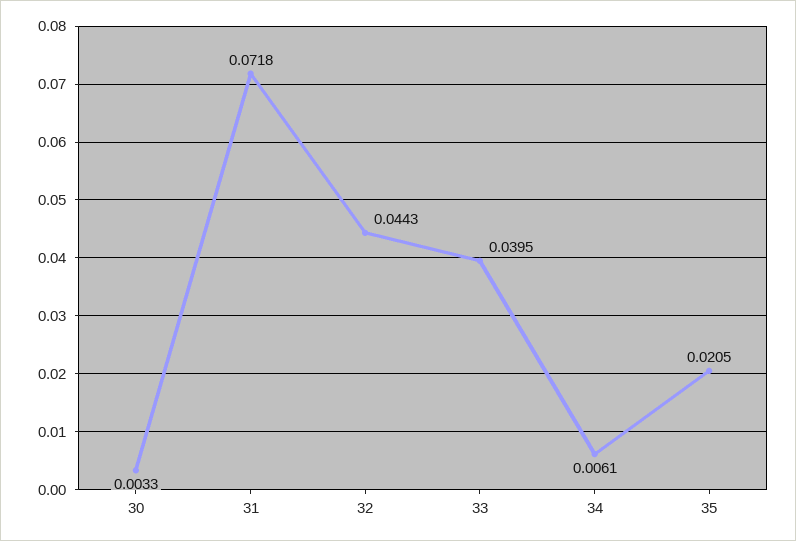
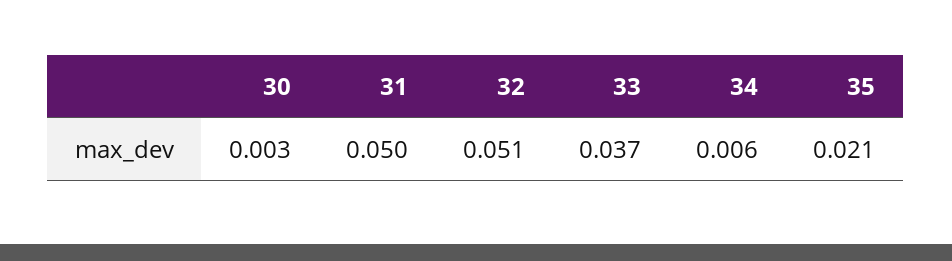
31: 0.0718 -> 0.05
32: 0.0443 -> 0.051
33: 0.0395 -> 0.037

